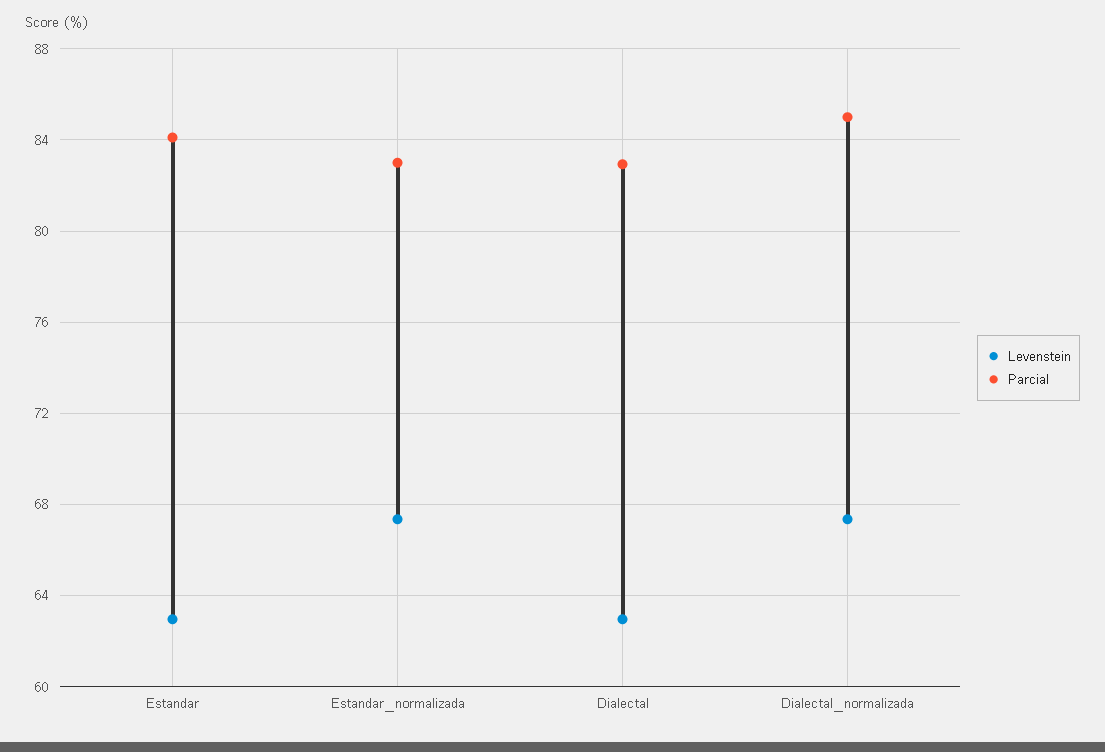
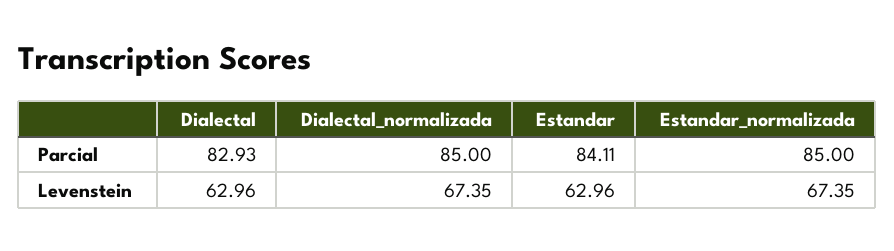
Parcial, Estandar_normalizada: 83 -> 85

